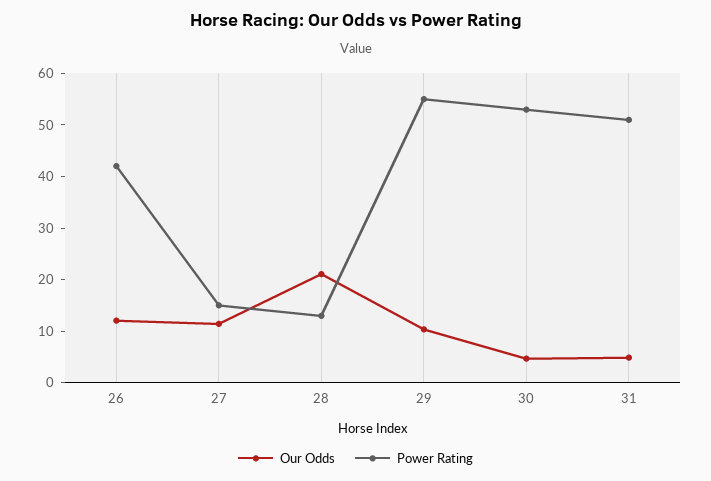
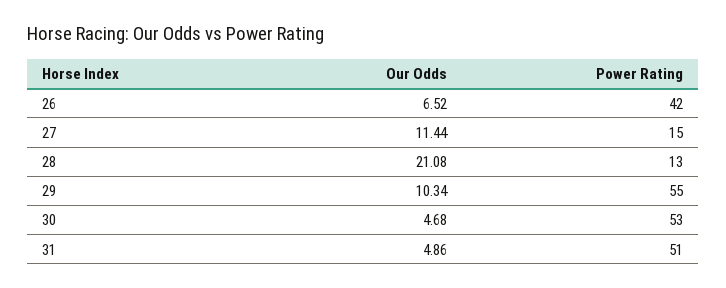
Our Odds, 26: 12 -> 6.52

